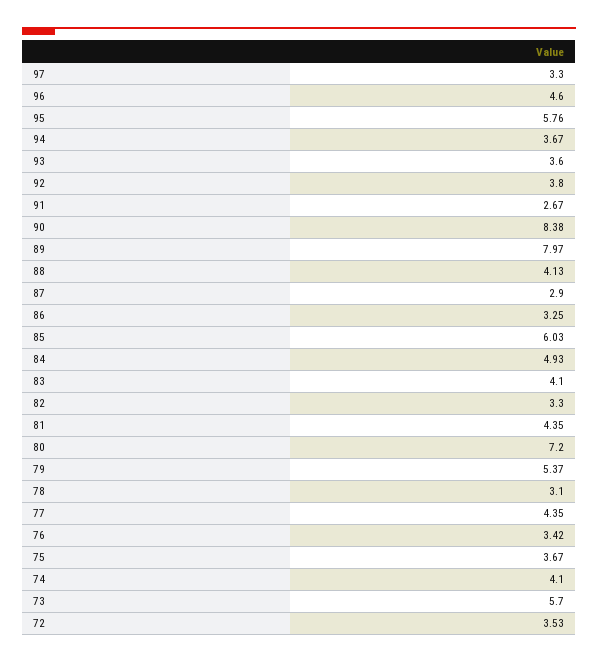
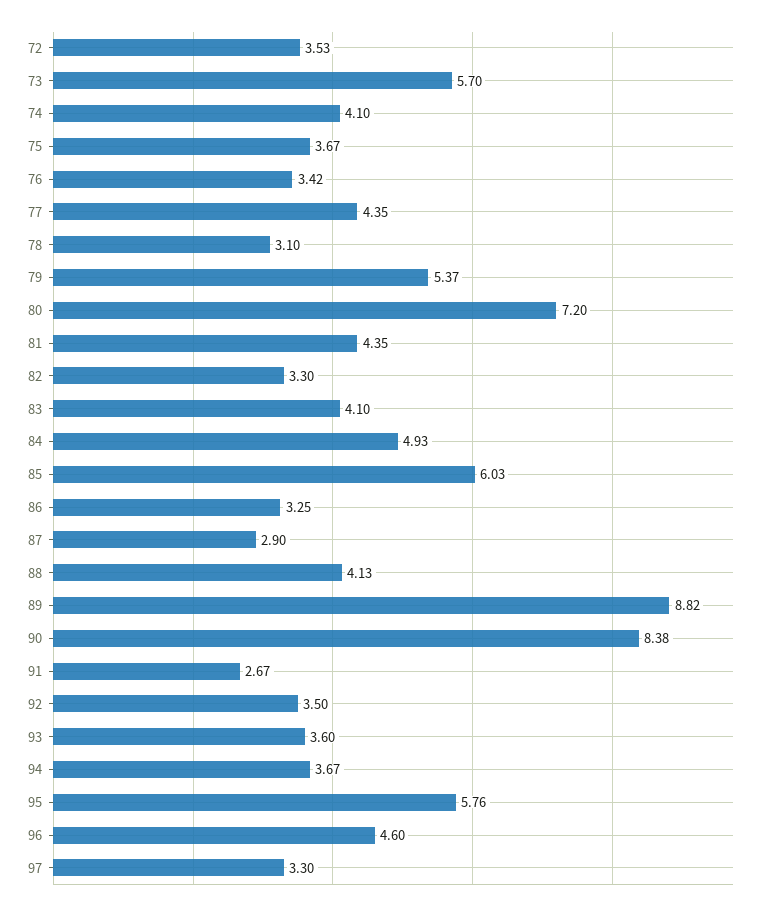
92: 3.8 -> 3.5
89: 7.97 -> 8.82

